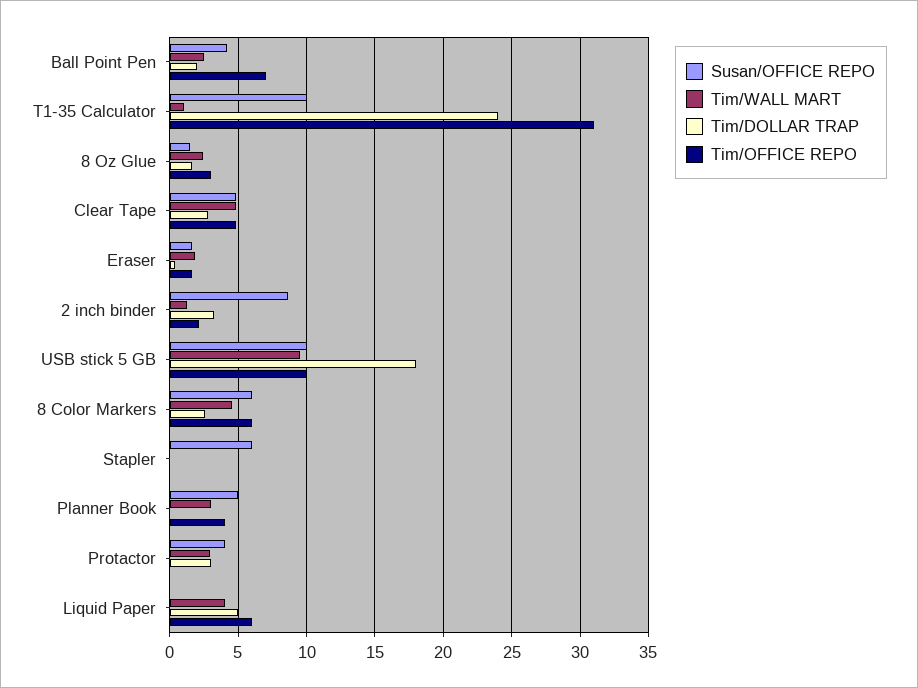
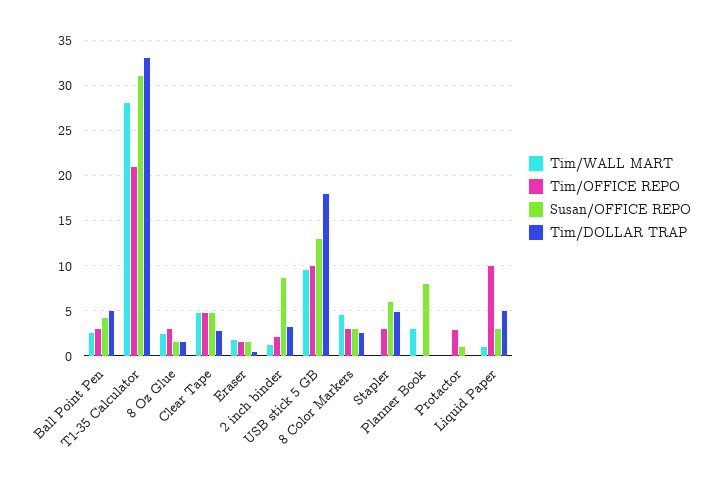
Tim/DOLLAR TRAP, Ball Point Pen: 2 -> 5
Tim/OFFICE REPO, Ball Point Pen: 7 -> 3
Susan/OFFICE REPO, T1-35 Calculator: 10 -> 31
Tim/WALL MART, T1-35 Calculator: 1 -> 28
Tim/DOLLAR TRAP, T1-35 Calculator: 24 -> 33
Tim/OFFICE REPO, T1-35 Calculator: 31 -> 21
Susan/OFFICE REPO, USB stick 5 GB: 10 -> 13
Susan/OFFICE REPO, 8 Color Markers: 6 -> 3
Tim/OFFICE REPO, 8 Color Markers: 6 -> 3
Tim/DOLLAR TRAP, Stapler: 0 -> 5
Tim/OFFICE REPO, Stapler: 0 -> 3
Susan/OFFICE REPO, Planner Book: 5 -> 8
Tim/OFFICE REPO, Planner Book: 4 -> 0
Susan/OFFICE REPO, Protactor: 4 -> 1
Tim/WALL MART, Protactor: 3 -> 0
Tim/DOLLAR TRAP, Protactor: 3 -> 0
Tim/OFFICE REPO, Protactor: 0 -> 3
Susan/OFFICE REPO, Liquid Paper: 0 -> 3
Tim/WALL MART, Liquid Paper: 4 -> 1
Tim/OFFICE REPO, Liquid Paper: 6 -> 10

